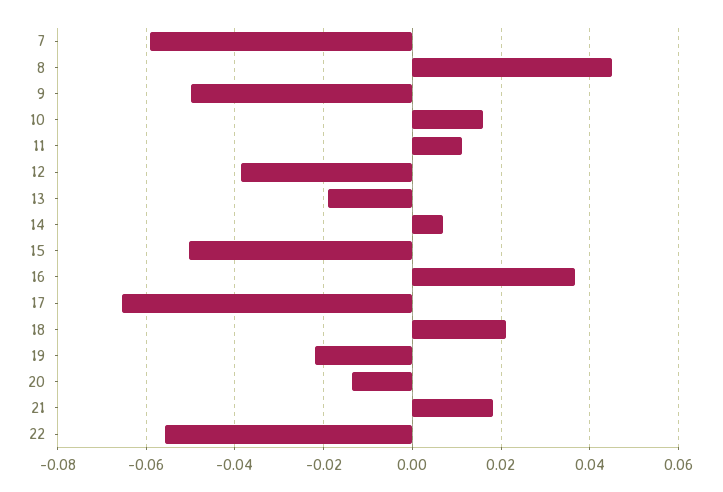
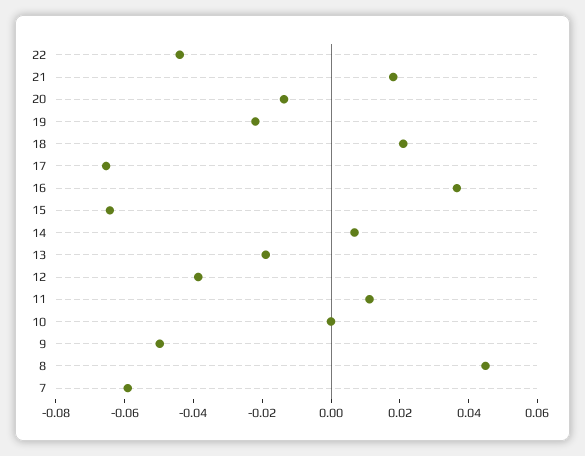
10: 0.016 -> 0
15: -0.05 -> -0.065
22: -0.056 -> -0.045

